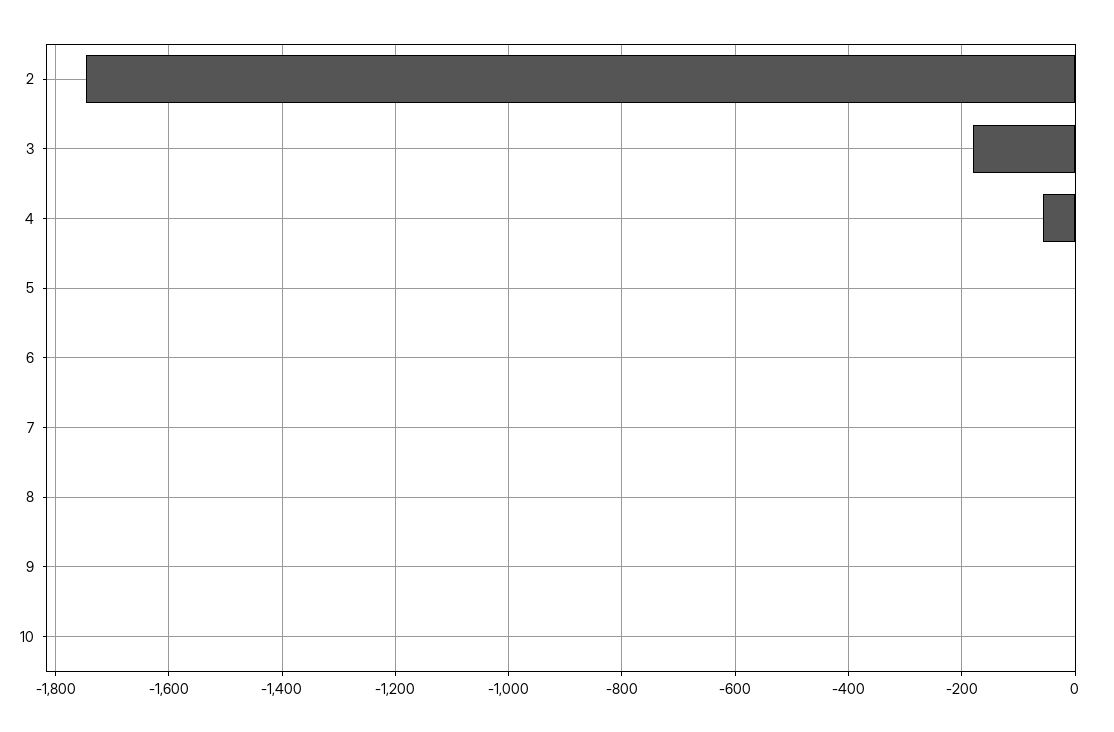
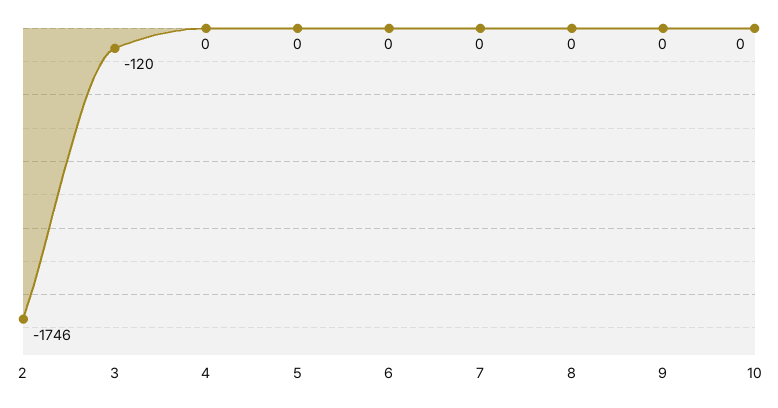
3: -180 -> -120
4: -60 -> 0

